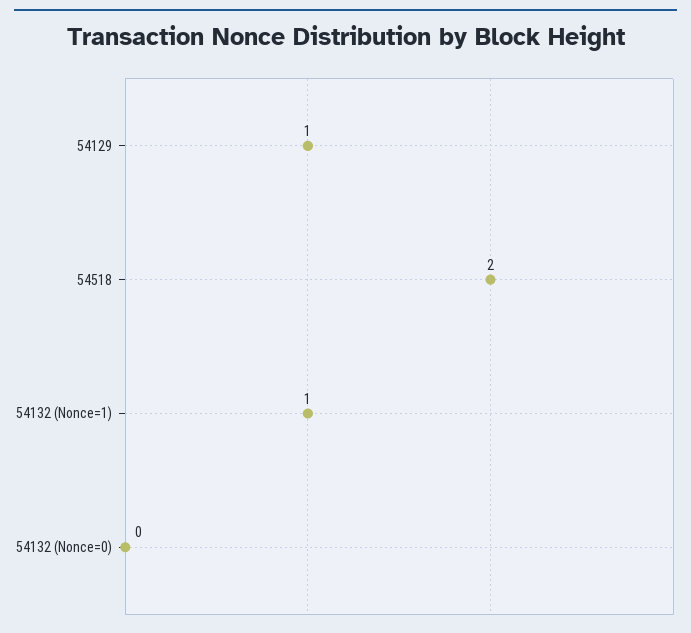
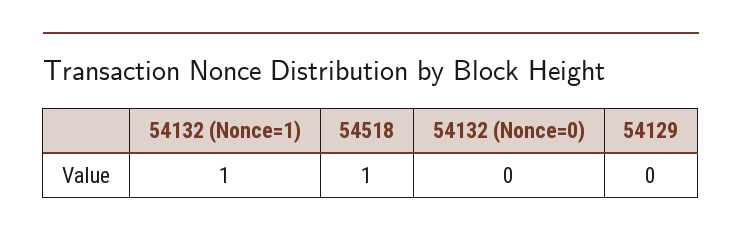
54129: 1 -> 0
54518: 2 -> 1

